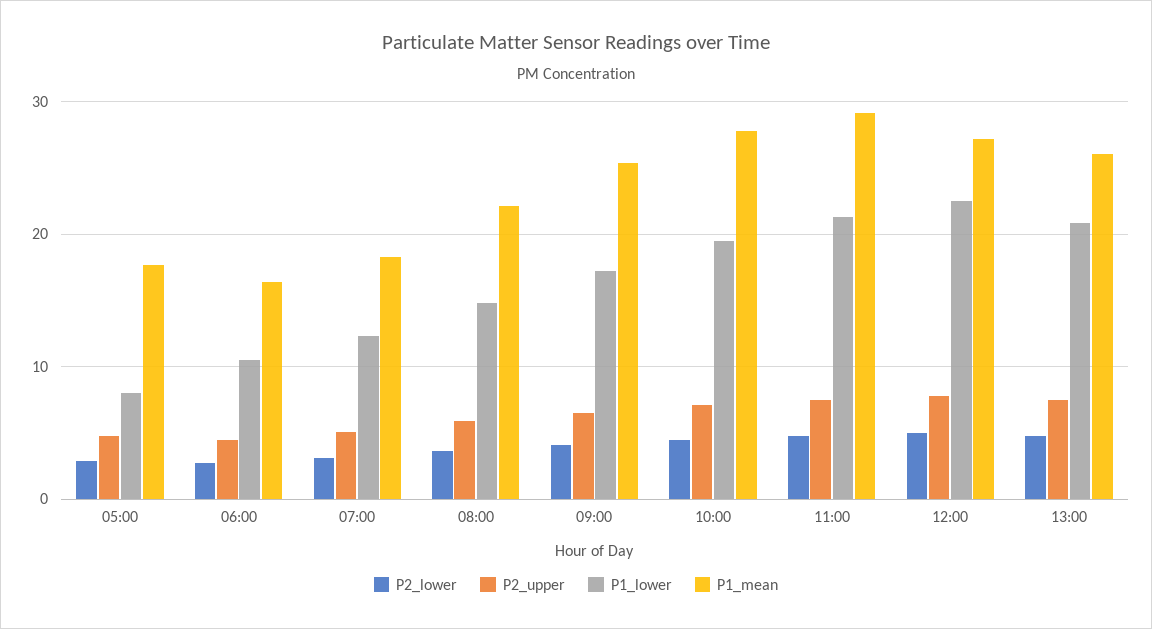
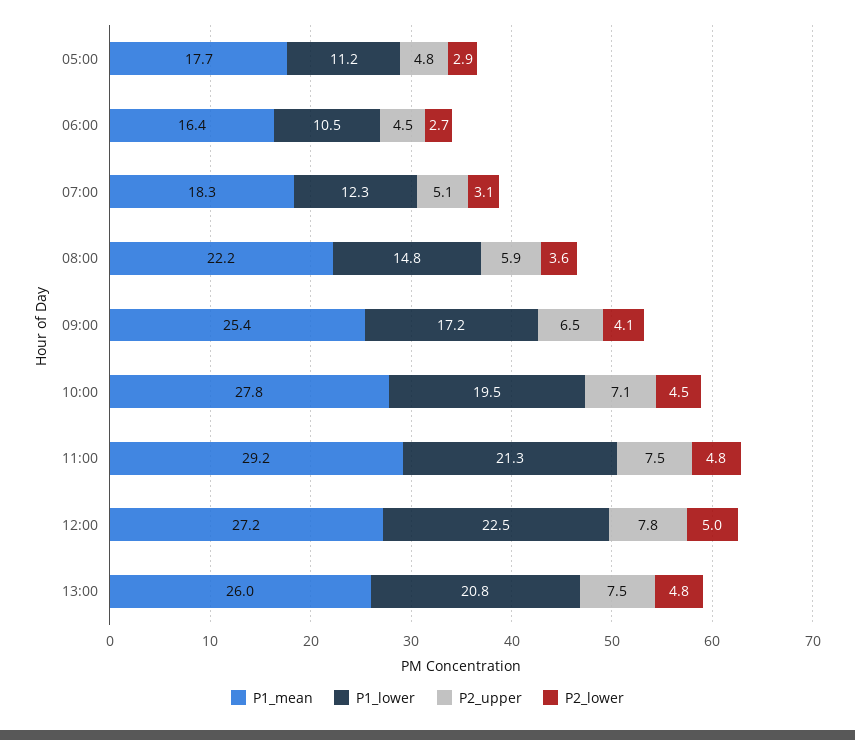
P1_lower, 05:00: 8 -> 11.2

